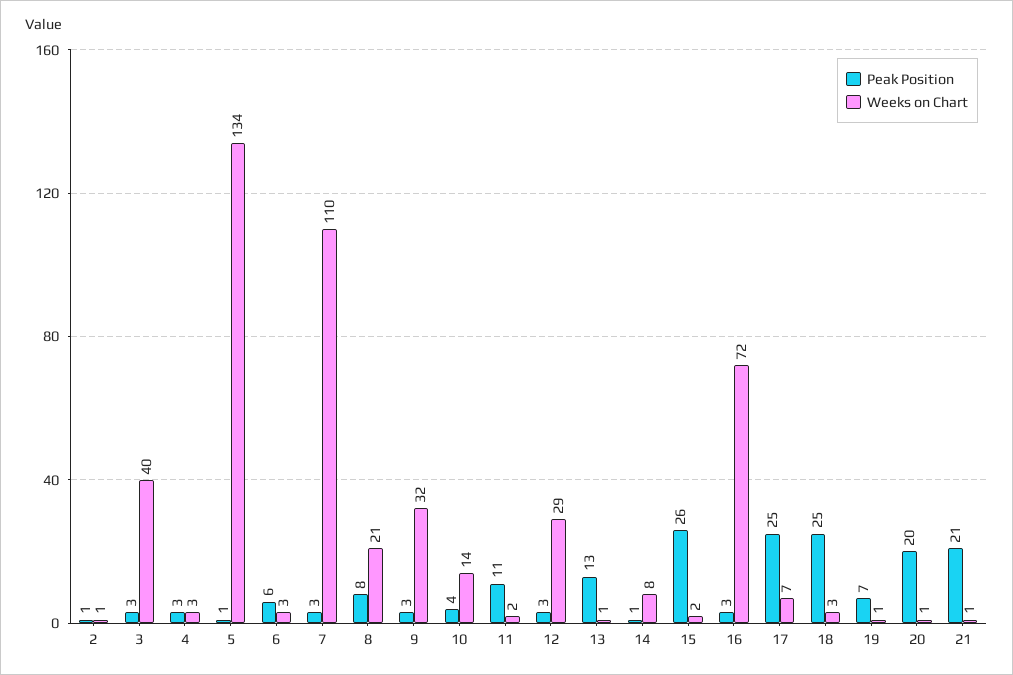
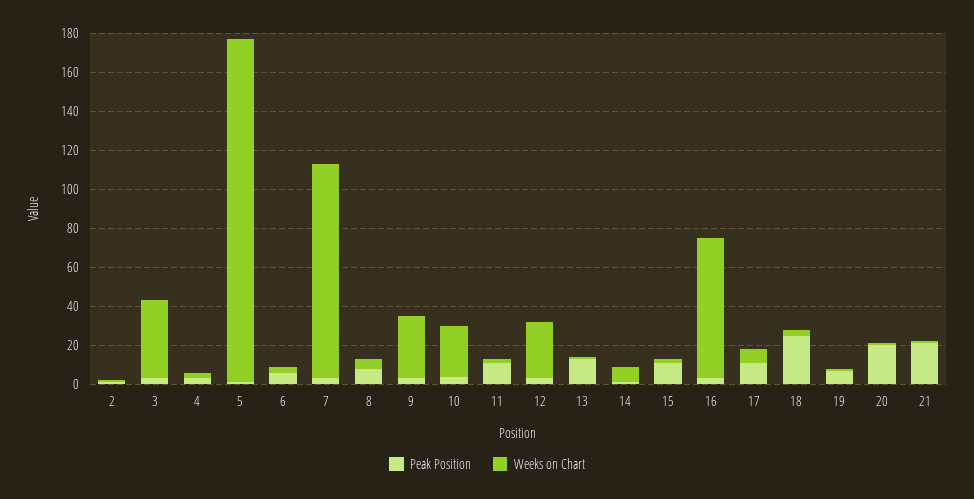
Weeks on Chart, 5: 134 -> 175
Weeks on Chart, 8: 21 -> 5
Weeks on Chart, 10: 14 -> 25
Peak Position, 15: 26 -> 10
Peak Position, 17: 25 -> 10

